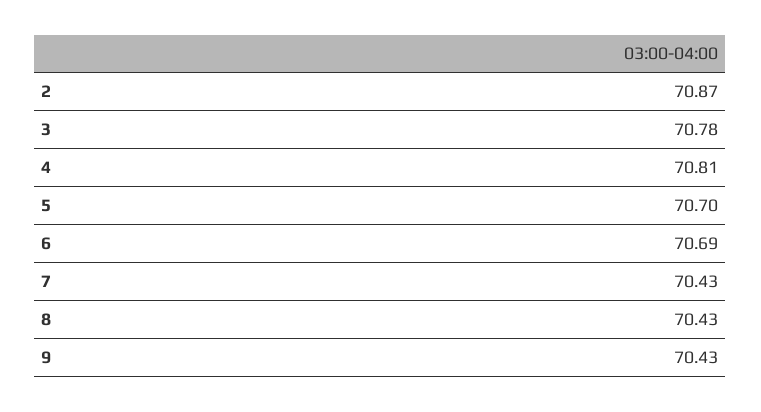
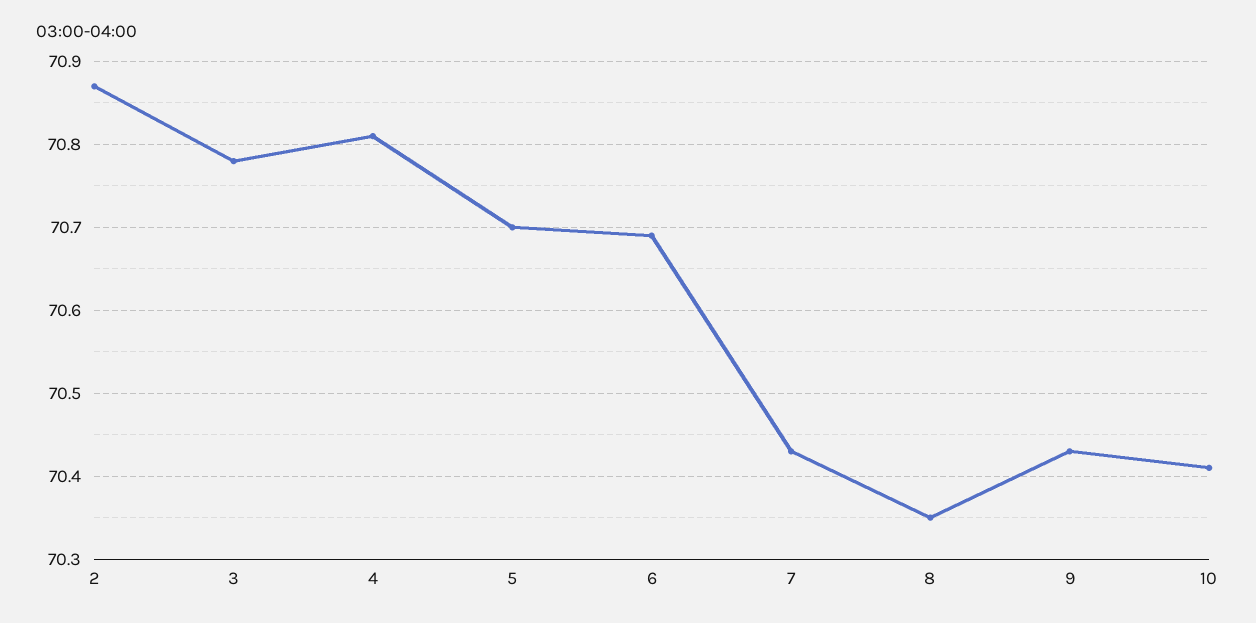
8: 70.43 -> 70.35
10: none -> 70.41

